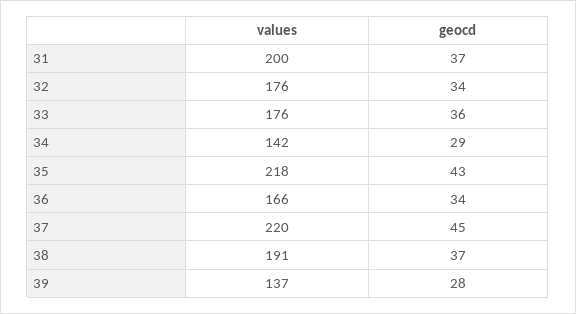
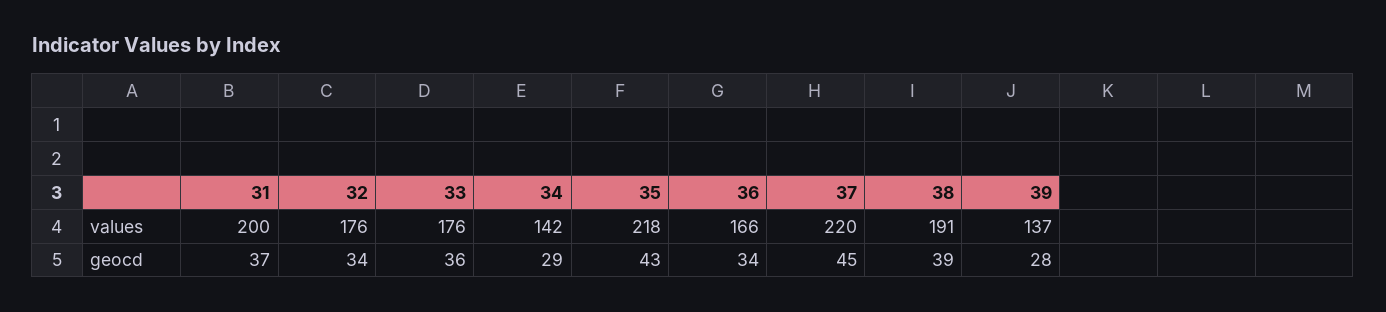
geocd, 38: 37 -> 39

